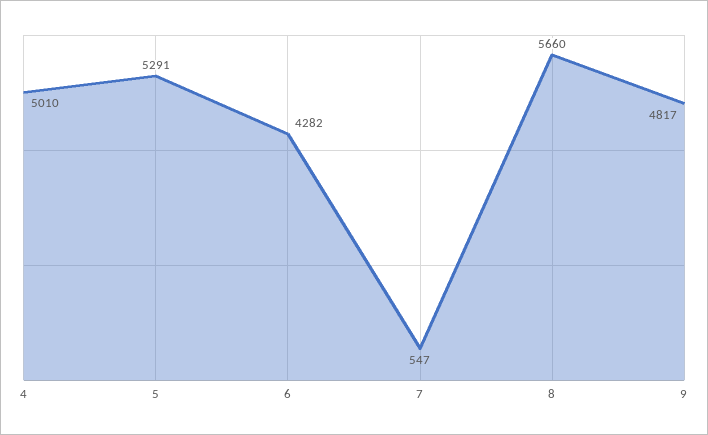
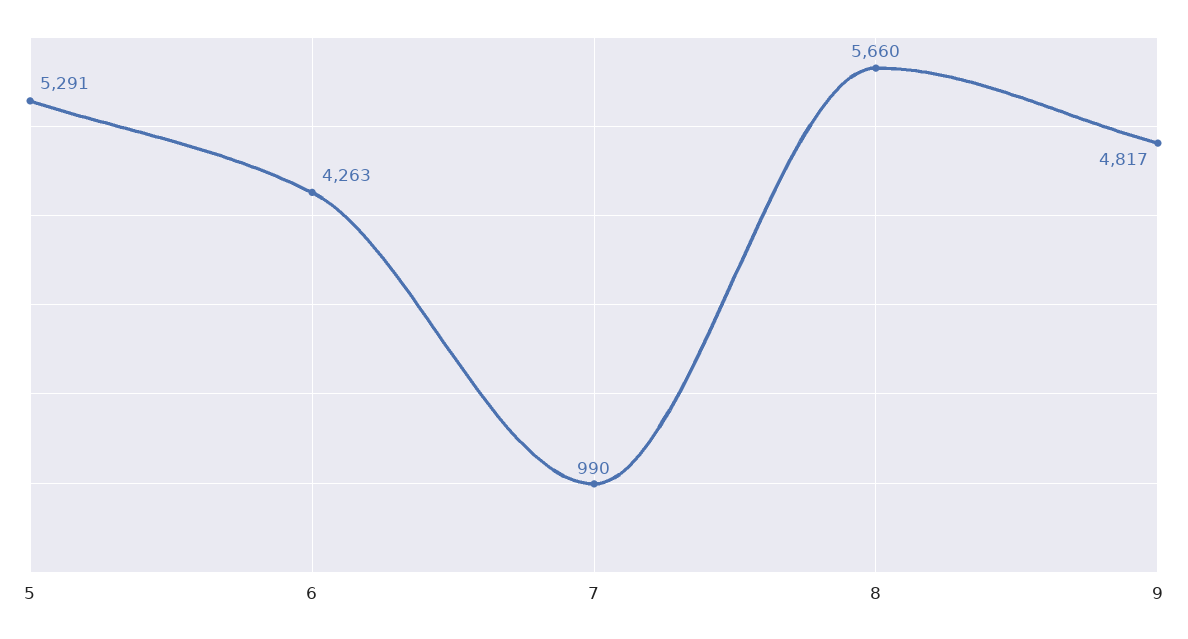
4: 5010 -> none
6: 4282 -> 4263
7: 547 -> 990

